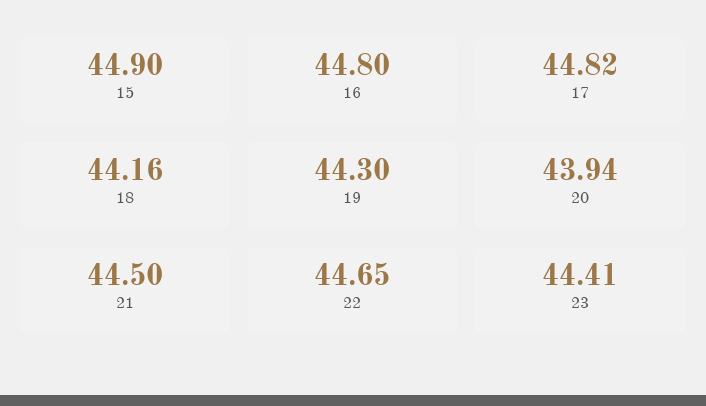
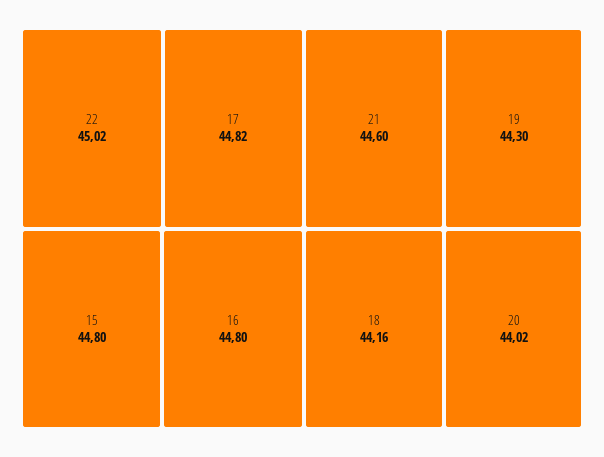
15: 44.9 -> 44.8
20: 43.94 -> 44.02
21: 44.5 -> 44.6
22: 44.65 -> 45.02
23: 44.41 -> none

